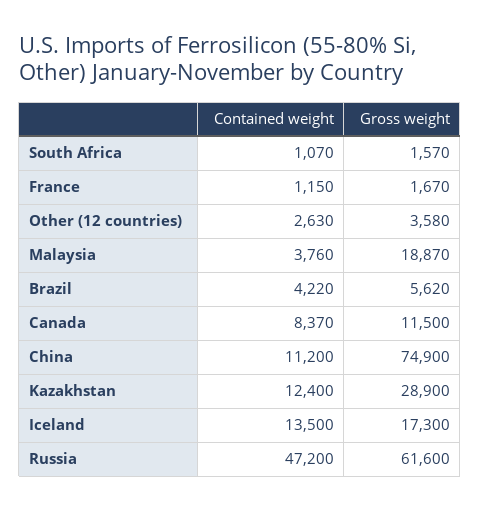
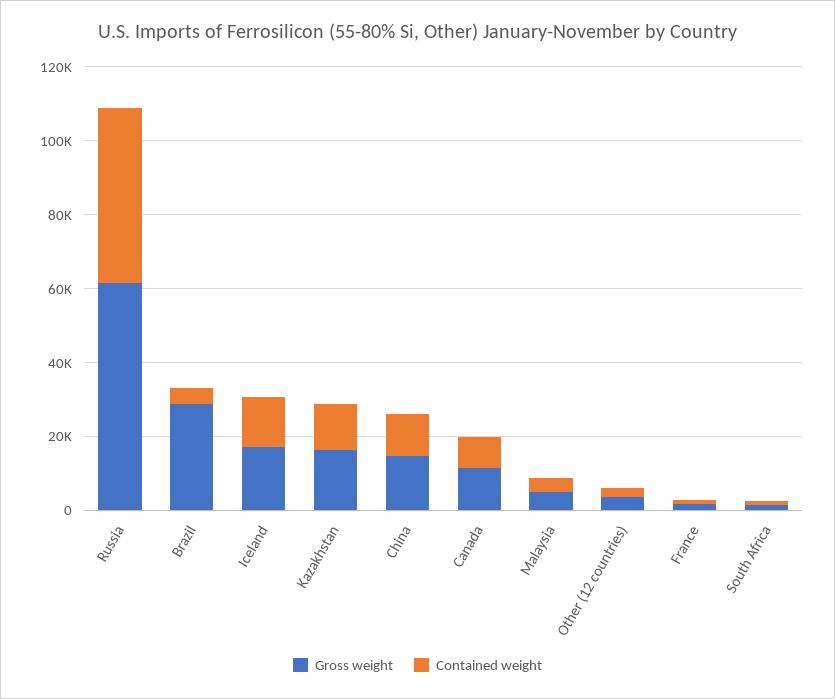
Gross weight, Malaysia: 18870 -> 5000
Gross weight, Brazil: 5620 -> 30000
Gross weight, China: 74900 -> 15000
Gross weight, Kazakhstan: 28900 -> 15000

